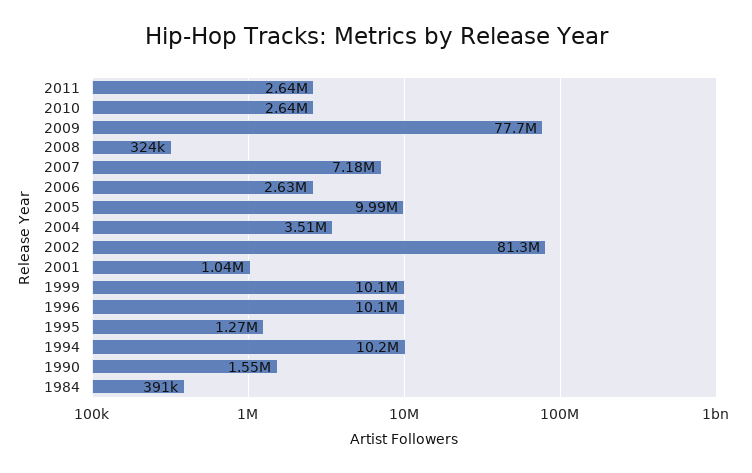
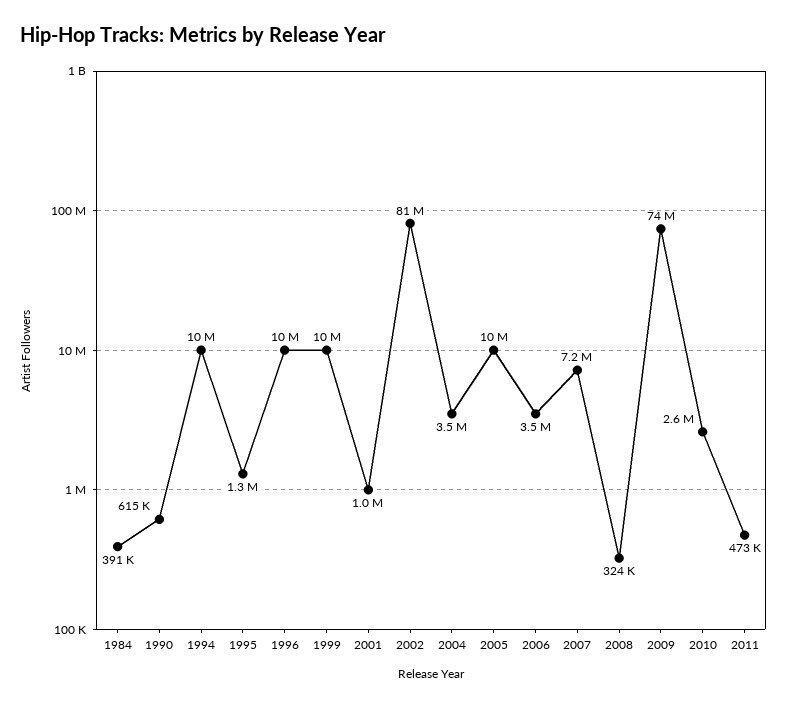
2011: 2640000 -> 473000
2009: 77700000 -> 74000000
2006: 2630000 -> 3500000
1990: 1550000 -> 615000

